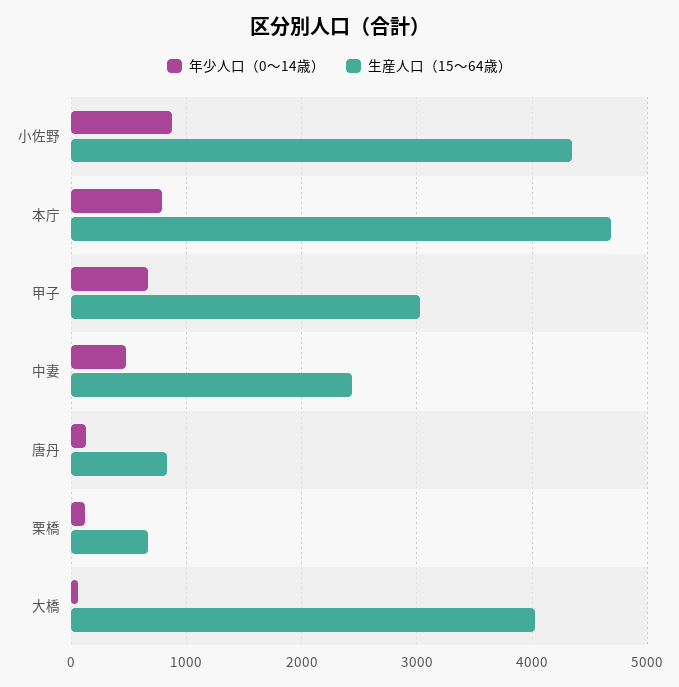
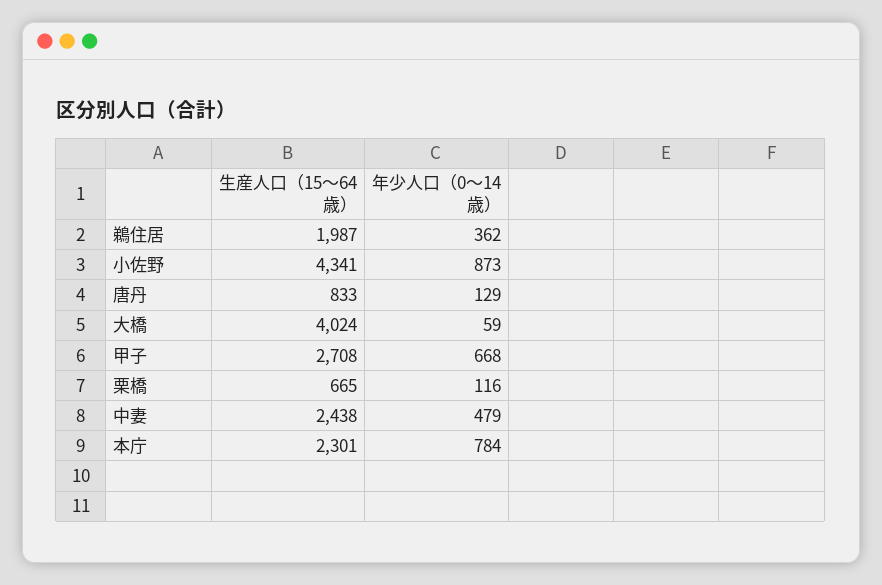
生産人口（15～64歳）, 本庁: 4700 -> 2301
生産人口（15～64歳）, 甲子: 3000 -> 2708
生産人口（15～64歳）, 鵜住居: none -> 1987
年少人口（0～14歳）, 鵜住居: none -> 362

